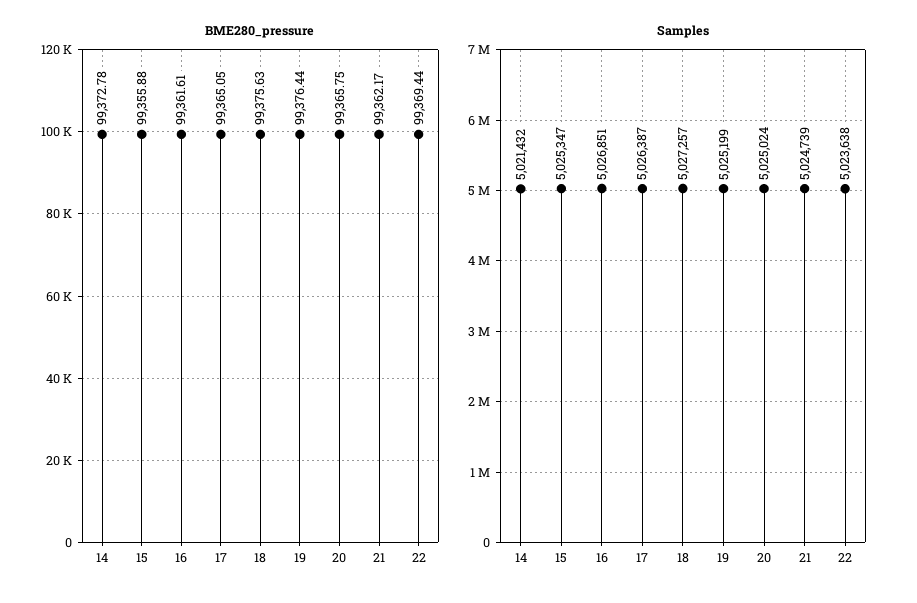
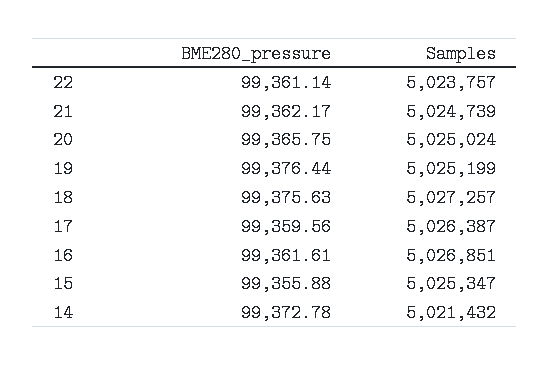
BME280_pressure, 17: 99365.05 -> 99359.56
BME280_pressure, 22: 99369.44 -> 99361.14
Samples, 22: 5023638 -> 5023757

